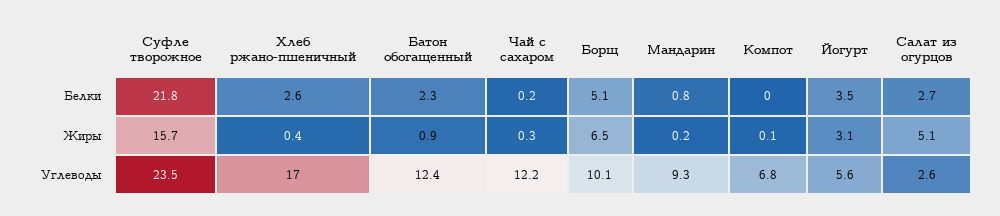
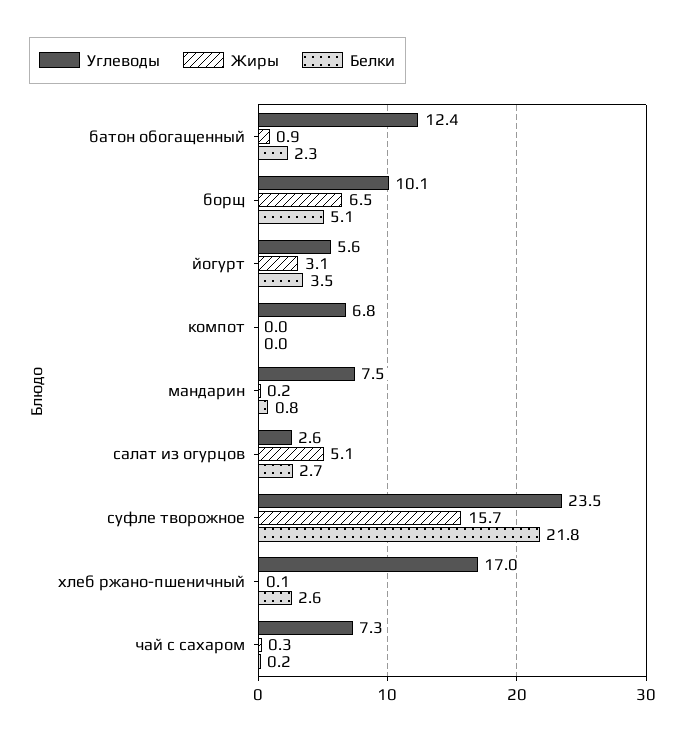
Жиры, Хлеб ржано-пшеничный: 0.4 -> 0.1
Жиры, Компот: 0.1 -> 0
Углеводы, Чай с сахаром: 12.2 -> 7.3
Углеводы, Мандарин: 9.3 -> 7.5

